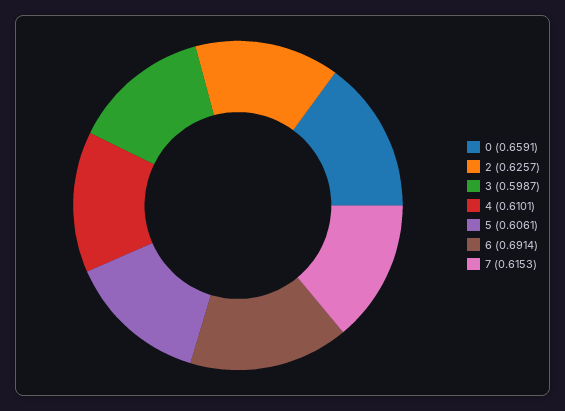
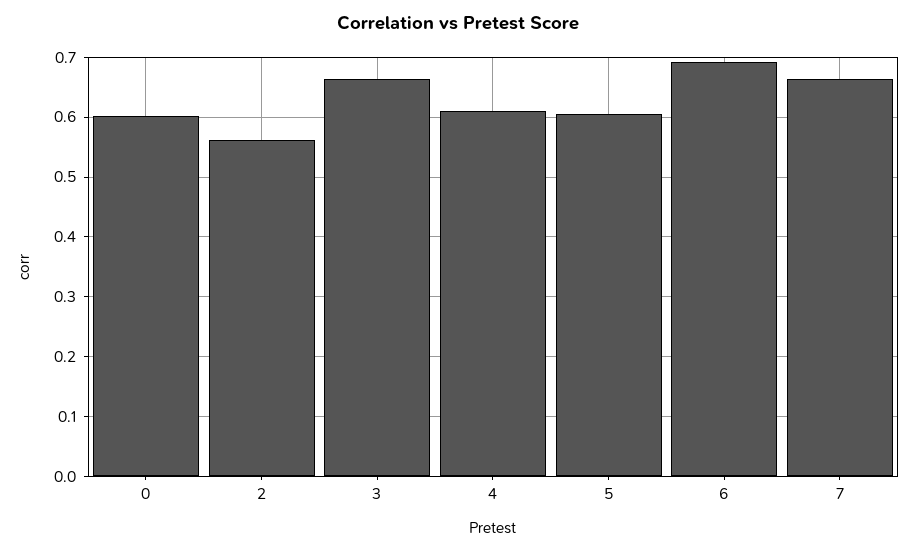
0: 0.6591 -> 0.6
2: 0.6257 -> 0.56
3: 0.5987 -> 0.66
7: 0.6153 -> 0.66

